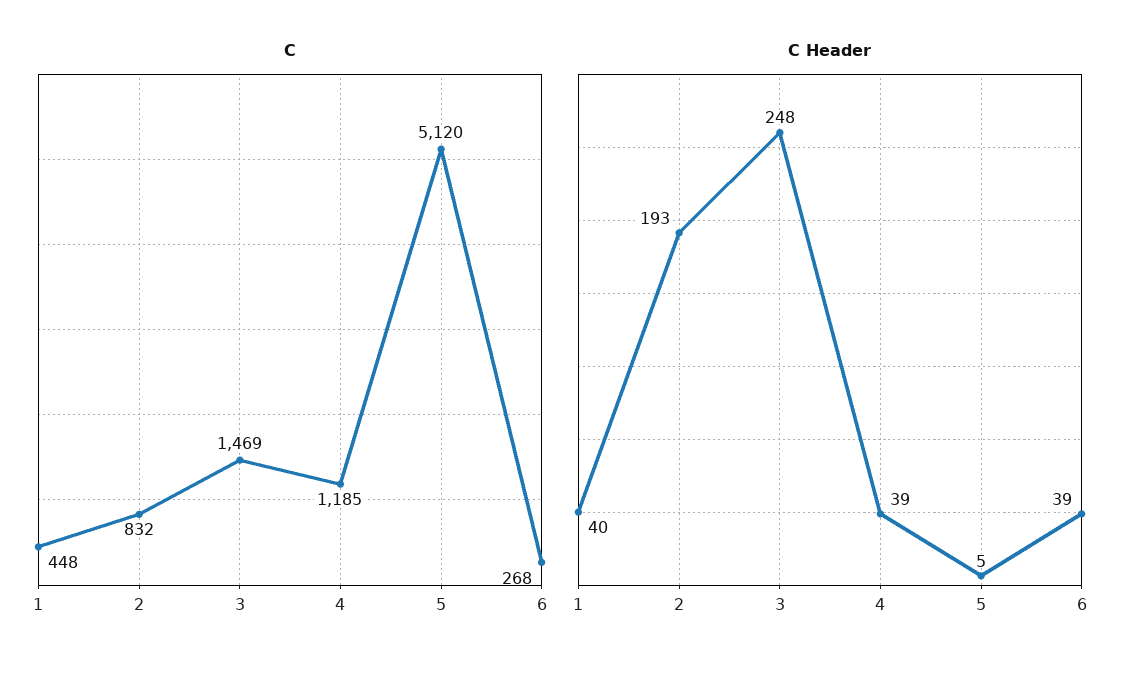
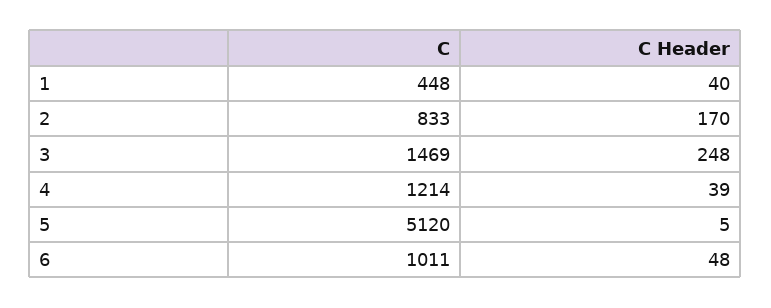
C, 2: 832 -> 833
C, 4: 1185 -> 1214
C, 6: 268 -> 1011
C Header, 2: 193 -> 170
C Header, 6: 39 -> 48

